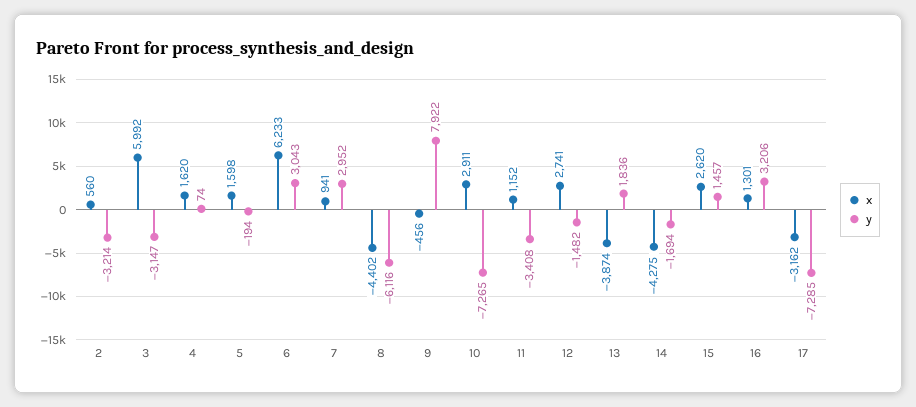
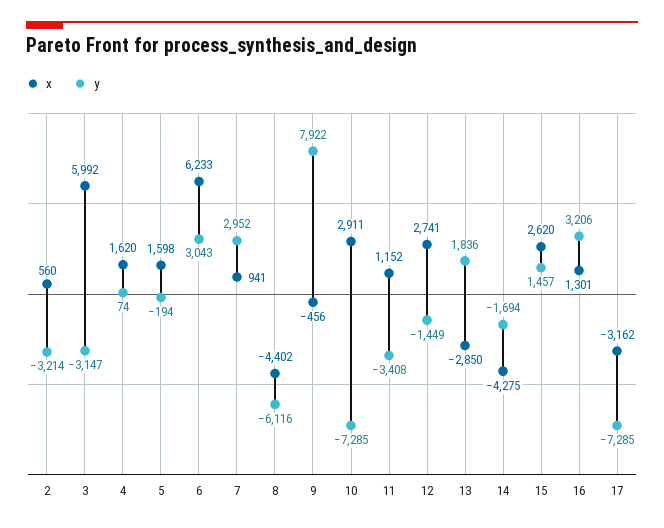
y, 10: -7265 -> -7285
y, 12: -1482 -> -1449
x, 13: -3874 -> -2850

